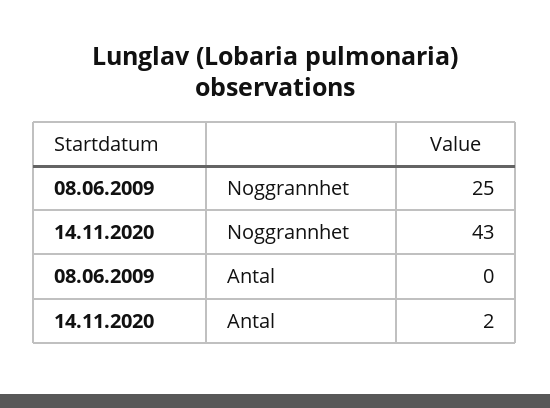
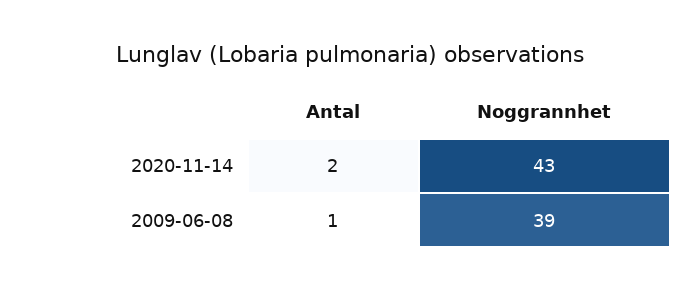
08.06.2009, Noggrannhet: 25 -> 39
08.06.2009, Antal: 0 -> 1

